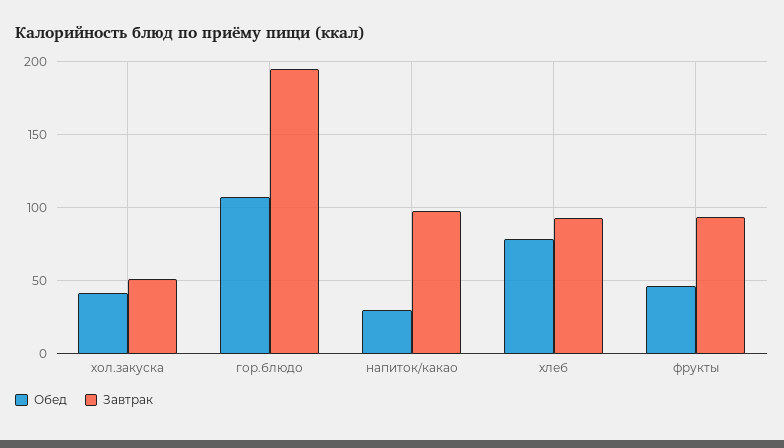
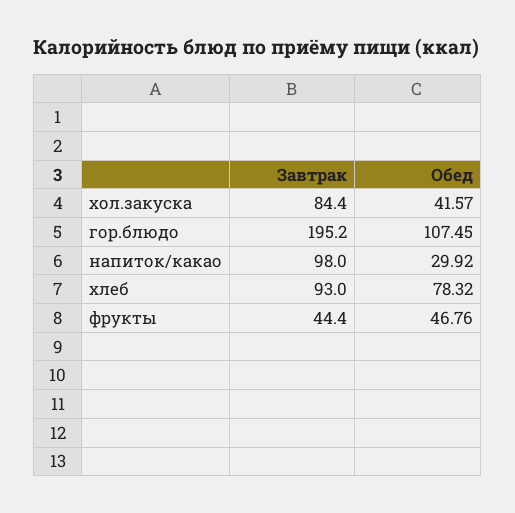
Завтрак, хол.закуска: 50 -> 84.4
Завтрак, фрукты: 95 -> 44.4

